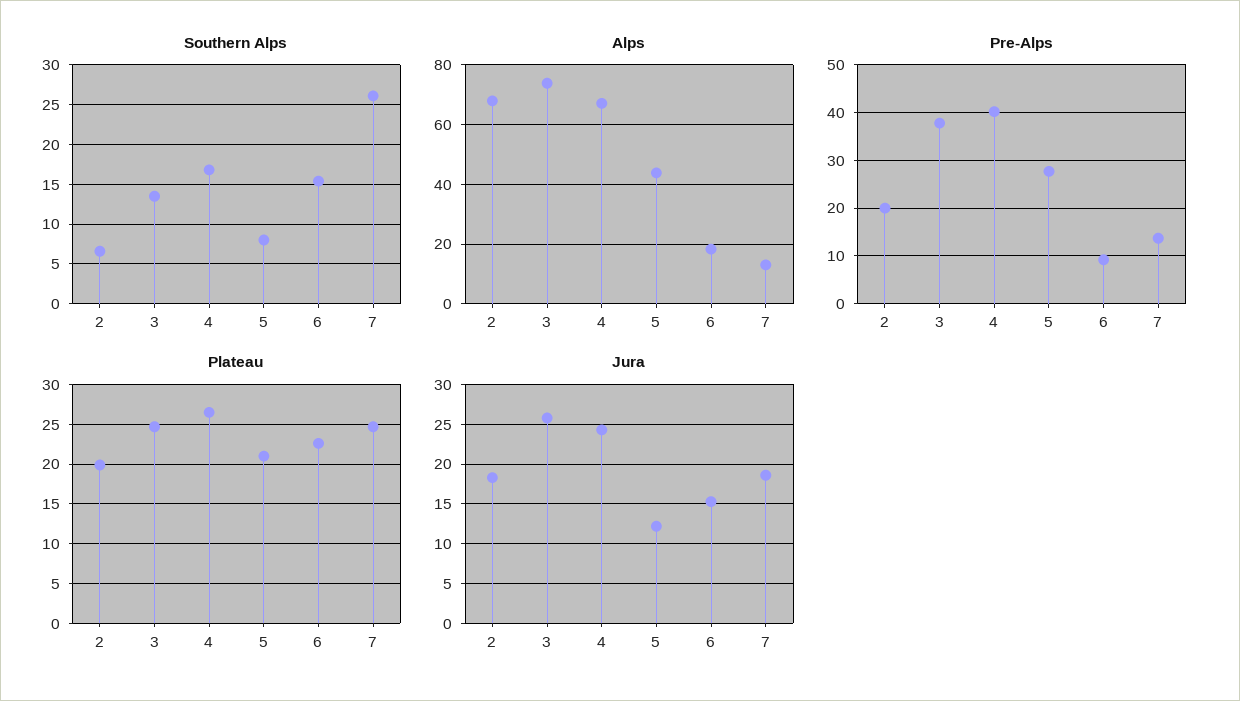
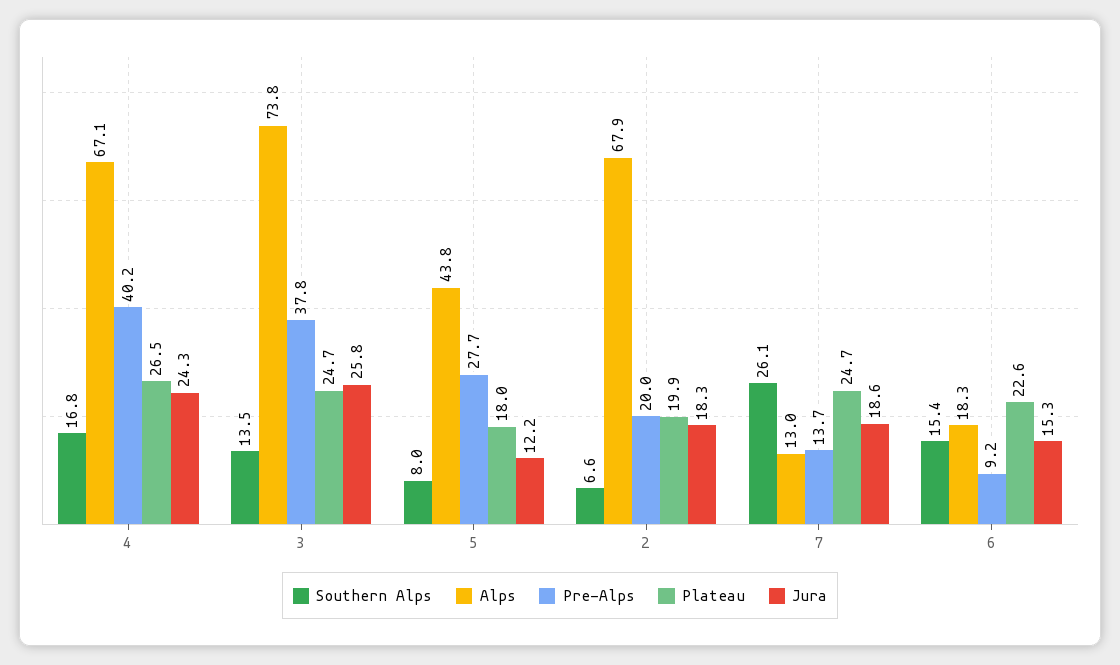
Plateau, 5: 21 -> 18

